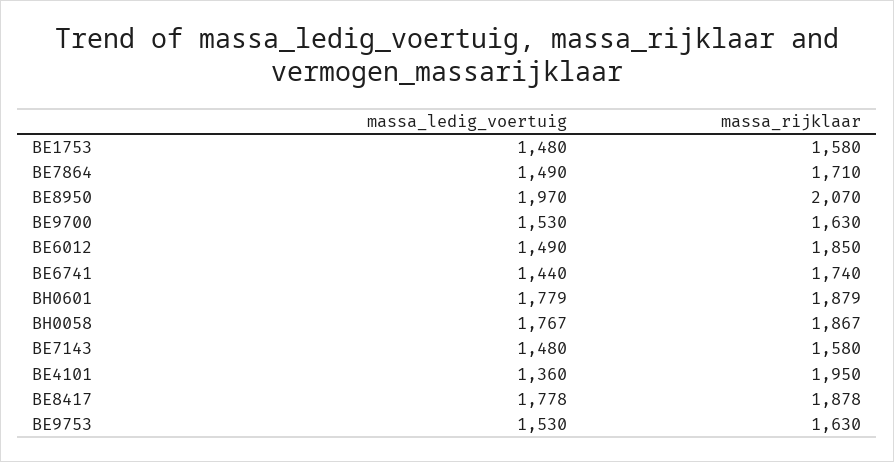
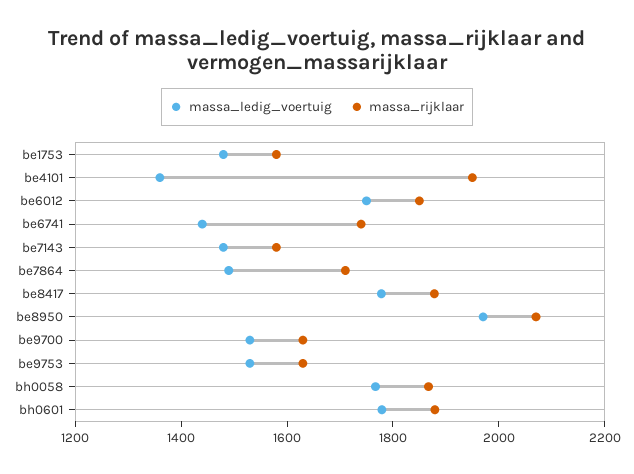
massa_ledig_voertuig, BE6012: 1490 -> 1750

